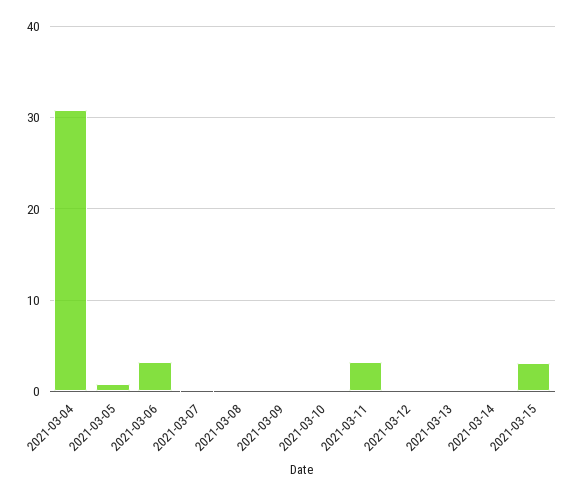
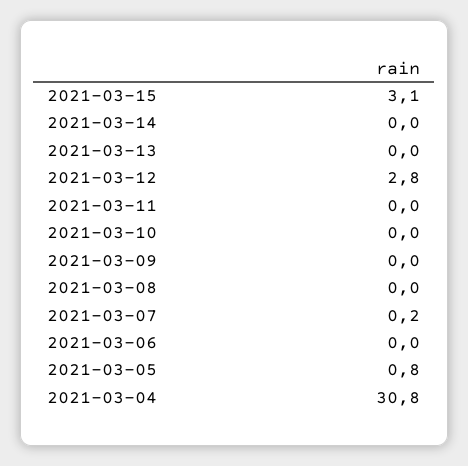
2021-03-06: 3 -> 0
2021-03-11: 3 -> 0
2021-03-12: 0 -> 2.8

